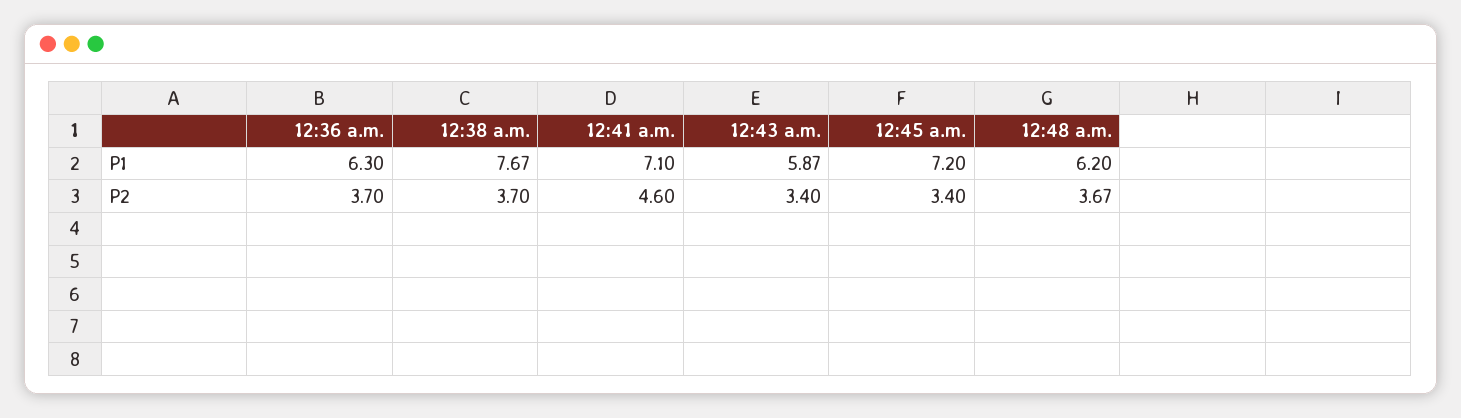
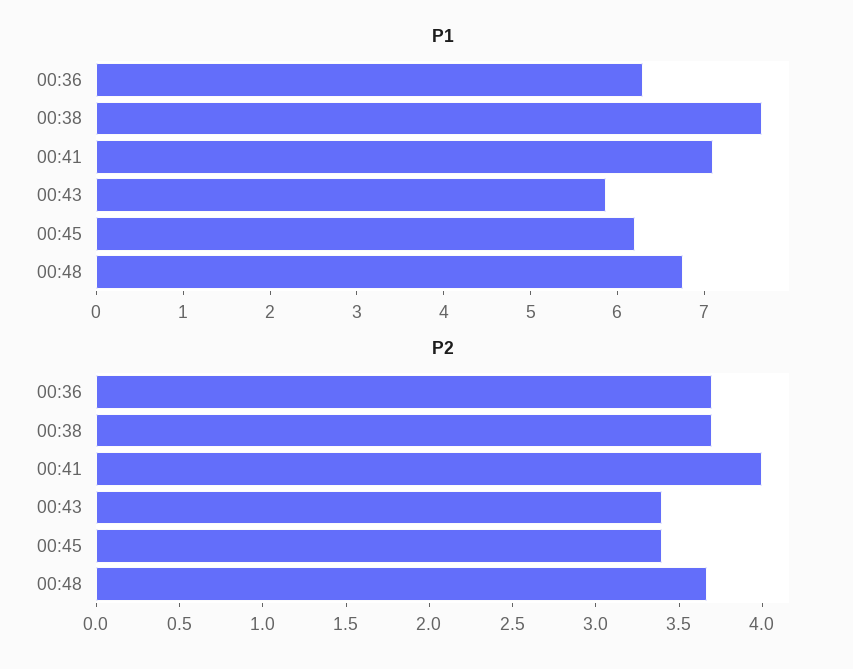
P1, 12:45 a.m.: 7.2 -> 6.2
P1, 12:48 a.m.: 6.2 -> 6.8
P2, 12:41 a.m.: 4.6 -> 4

